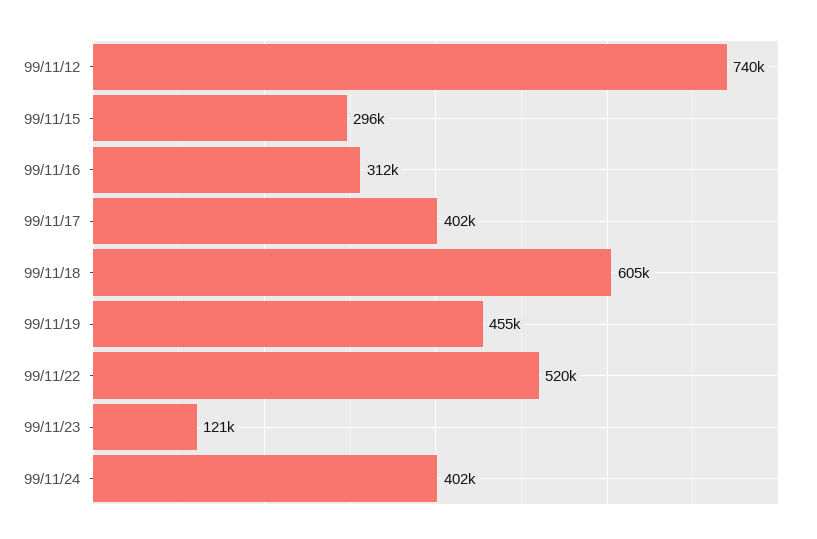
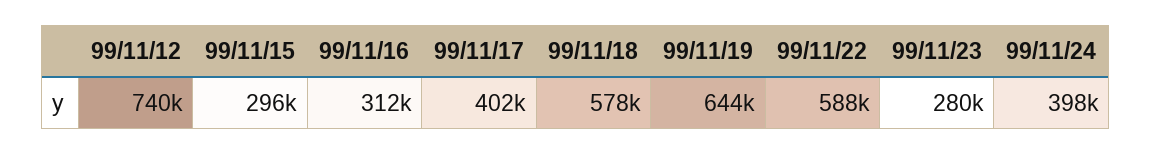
99/11/18: 605000 -> 578000
99/11/19: 455000 -> 644000
99/11/22: 520000 -> 588000
99/11/23: 121000 -> 280000
99/11/24: 402000 -> 398000

